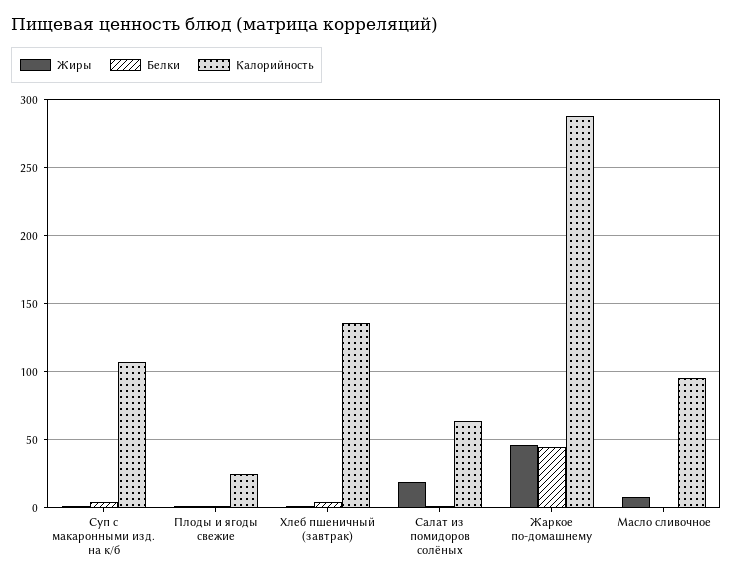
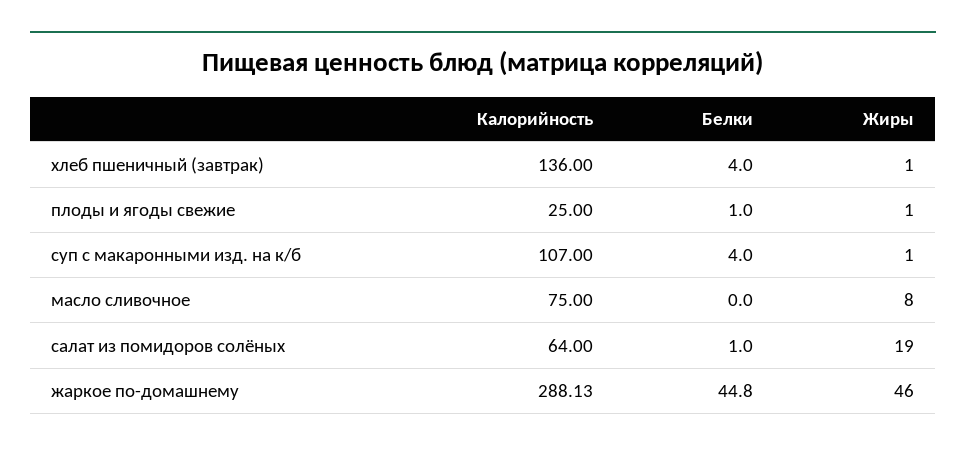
Калорийность, Масло сливочное: 95 -> 75

